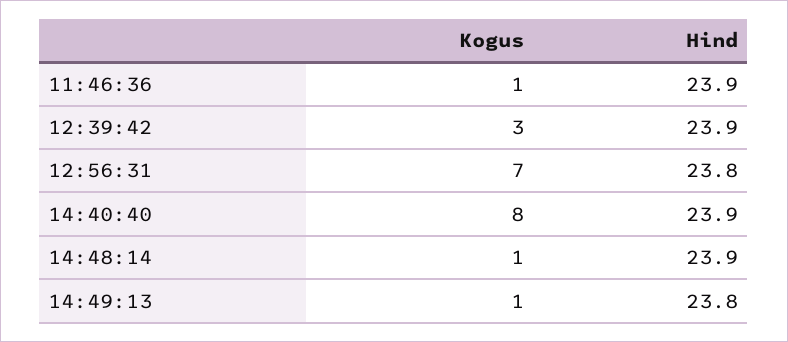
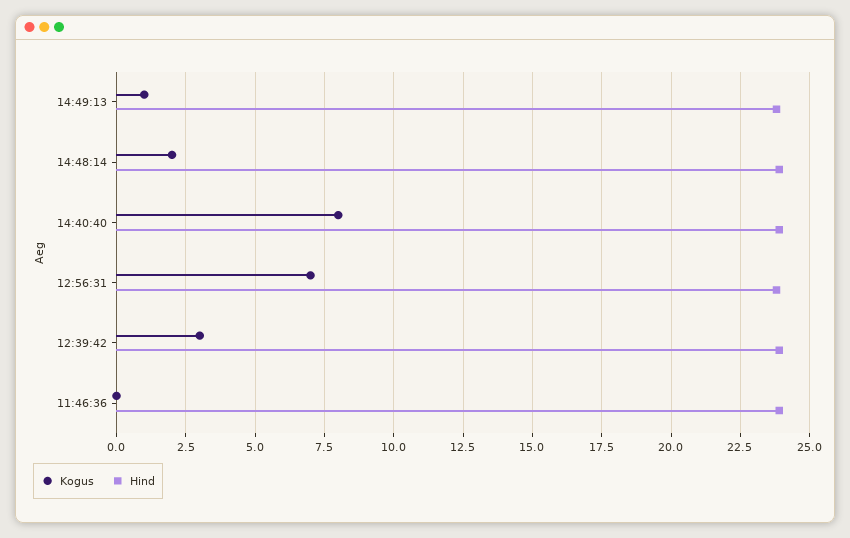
Kogus, 11:46:36: 1 -> 0
Kogus, 14:48:14: 1 -> 2

